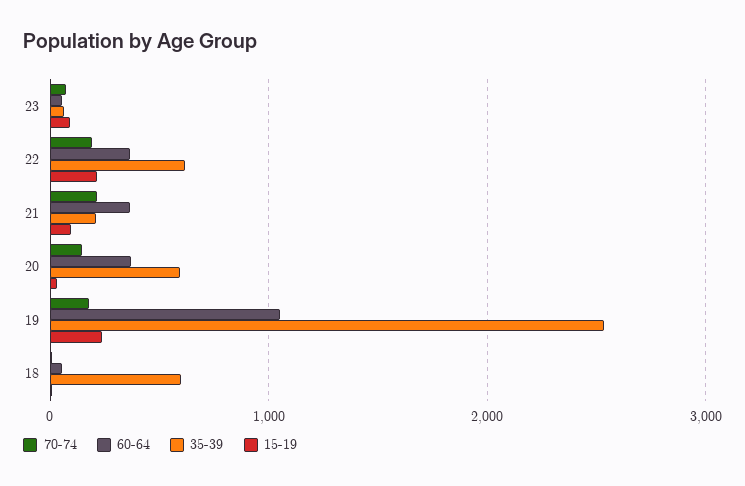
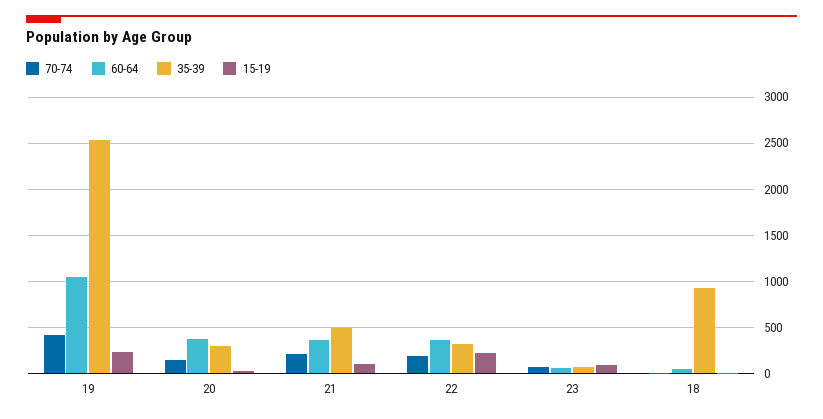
35-39, 22: 600 -> 300
35-39, 21: 200 -> 500
35-39, 20: 600 -> 300
70-74, 19: 200 -> 400
35-39, 18: 600 -> 900

